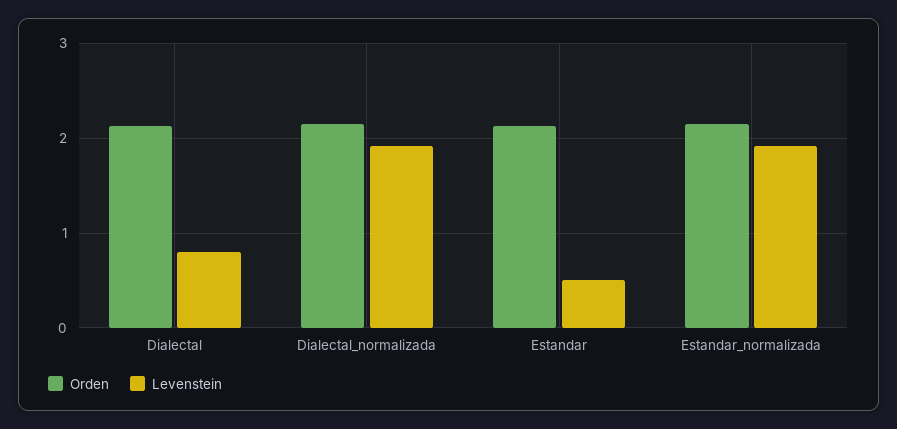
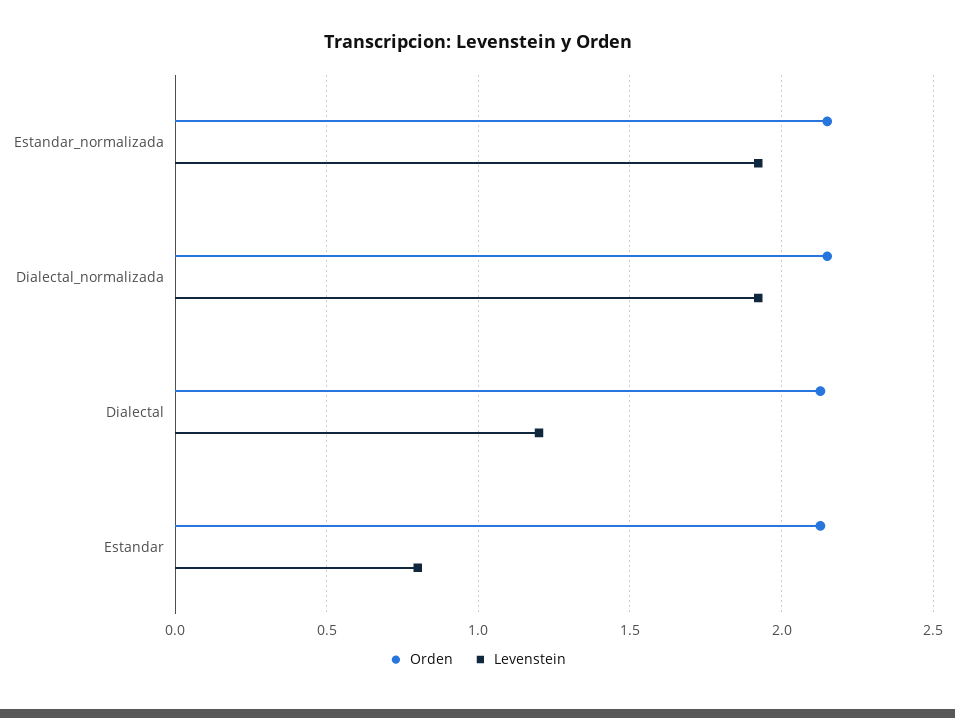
Levenstein, Dialectal: 0.8 -> 1.2
Levenstein, Estandar: 0.5 -> 0.8

